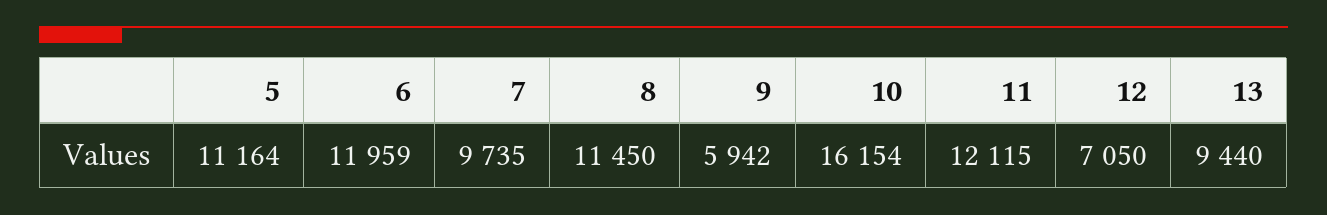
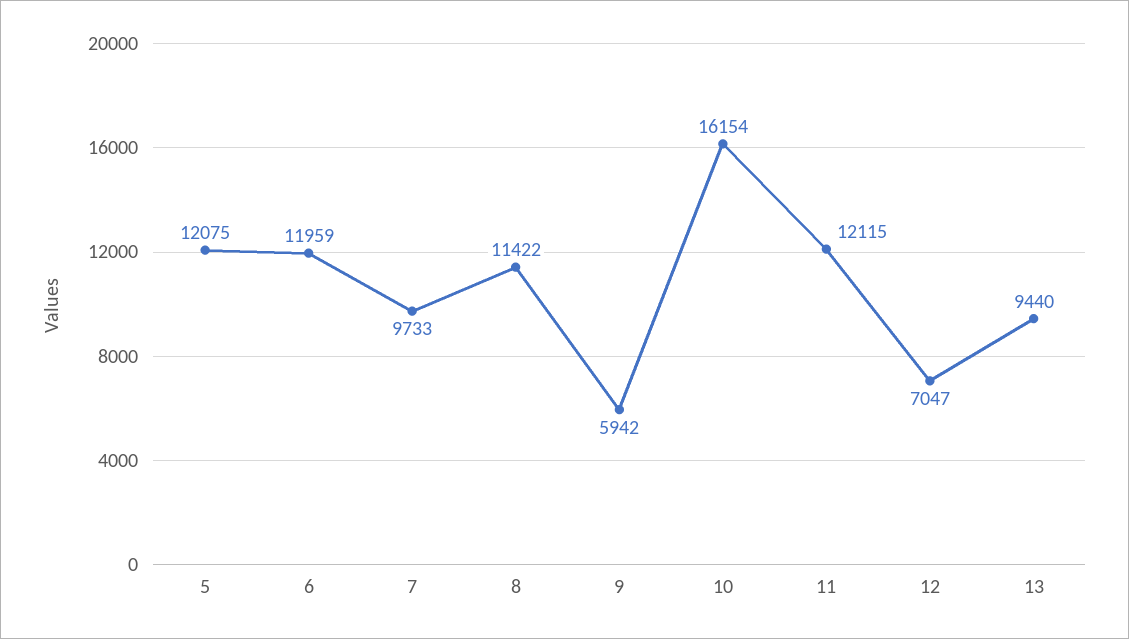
5: 11164 -> 12075
7: 9735 -> 9733
8: 11450 -> 11422
12: 7050 -> 7047

